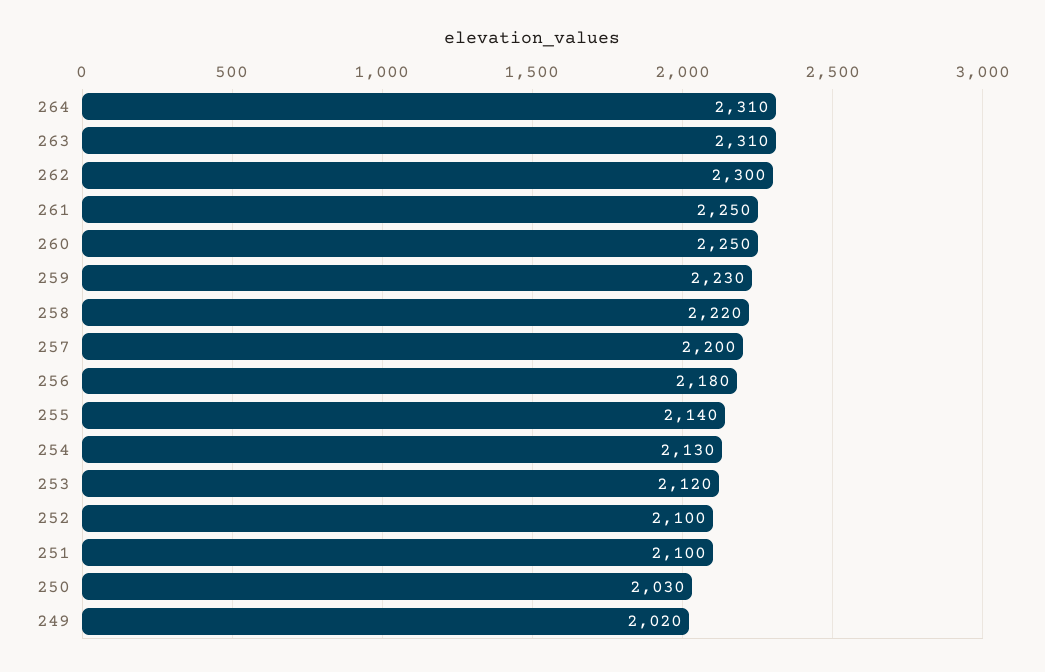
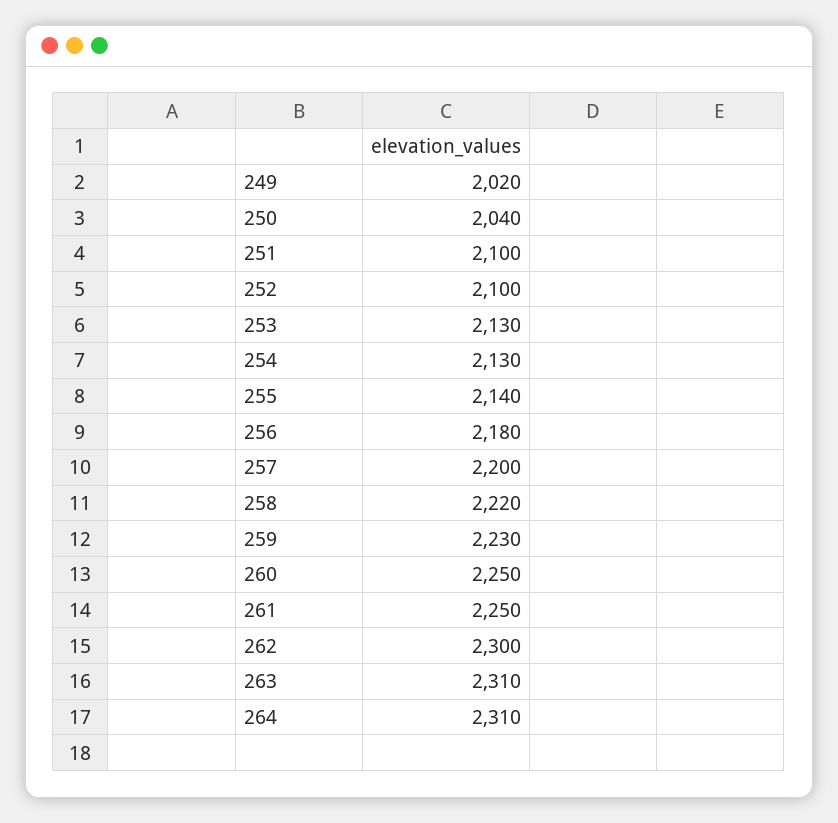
253: 2120 -> 2130
250: 2030 -> 2040

